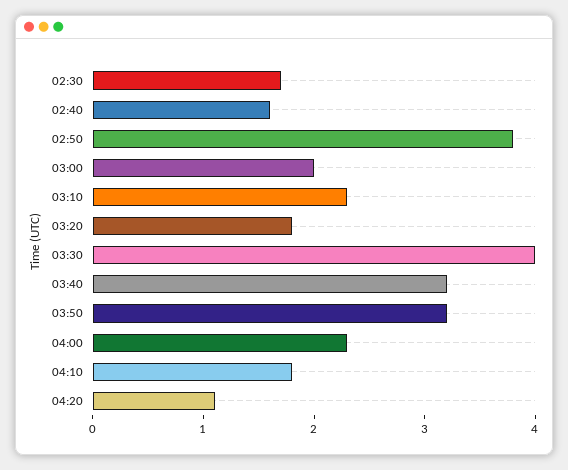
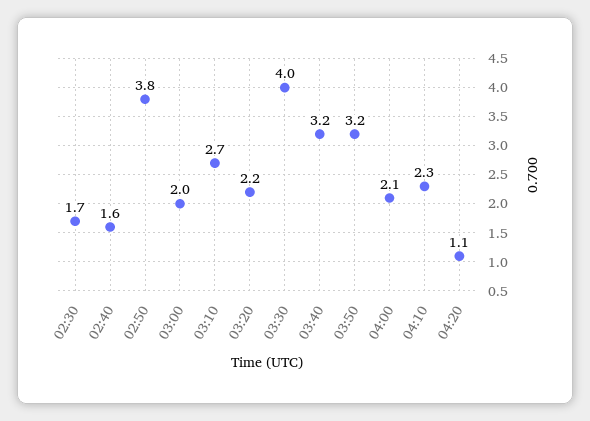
03:10: 2.3 -> 2.7
03:20: 1.8 -> 2.2
04:00: 2.3 -> 2.1
04:10: 1.8 -> 2.3

